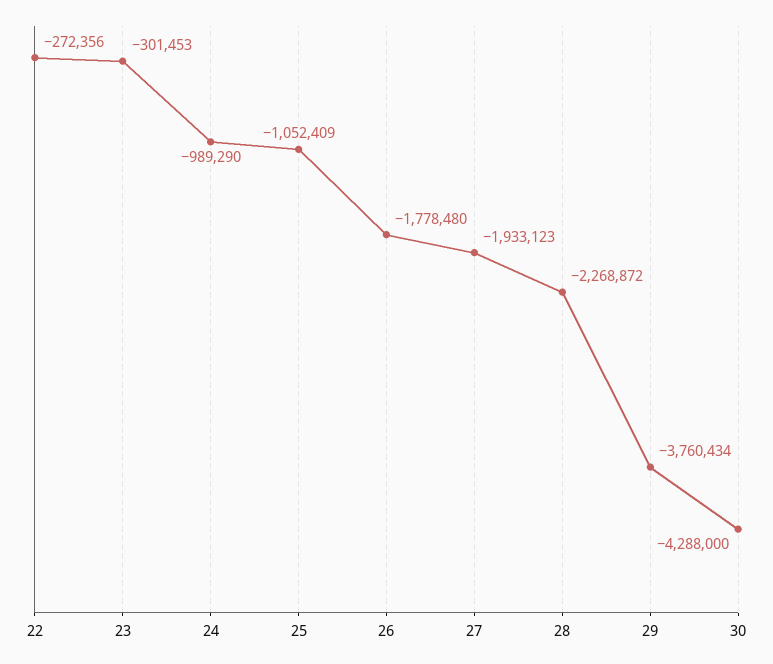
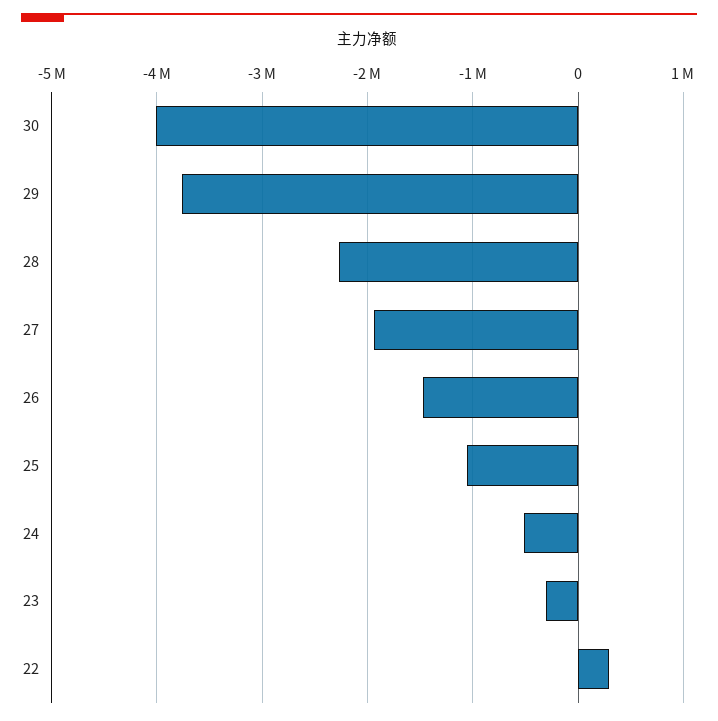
22: -272356 -> 300000
24: -989290 -> -500000
26: -1778480 -> -1500000
30: -4288000 -> -4000000

